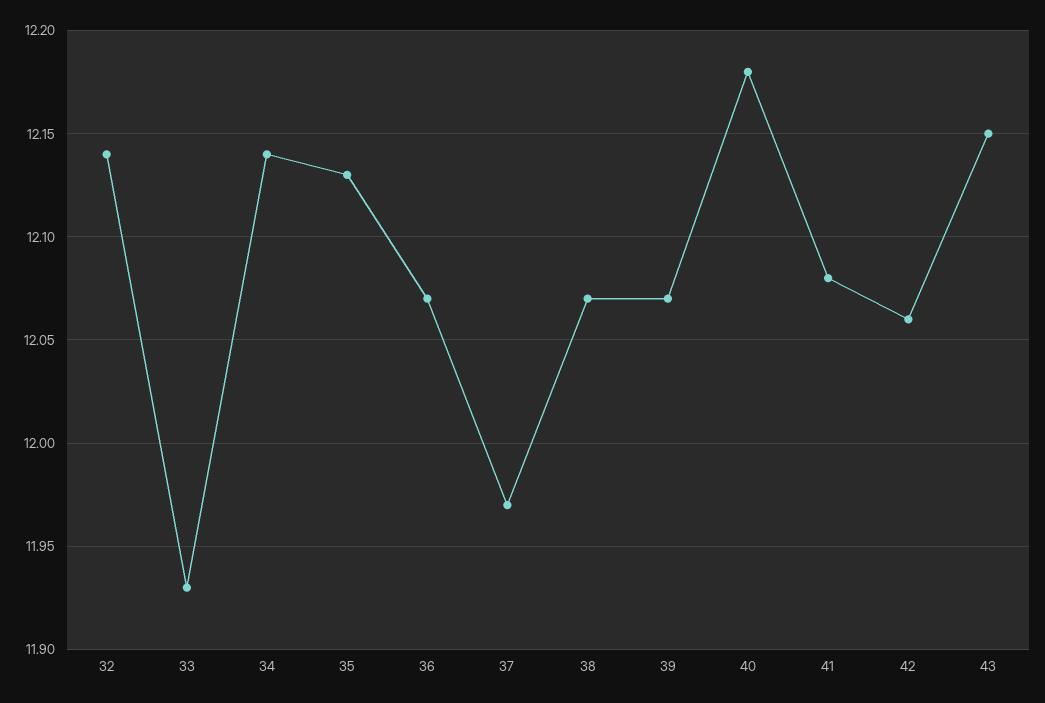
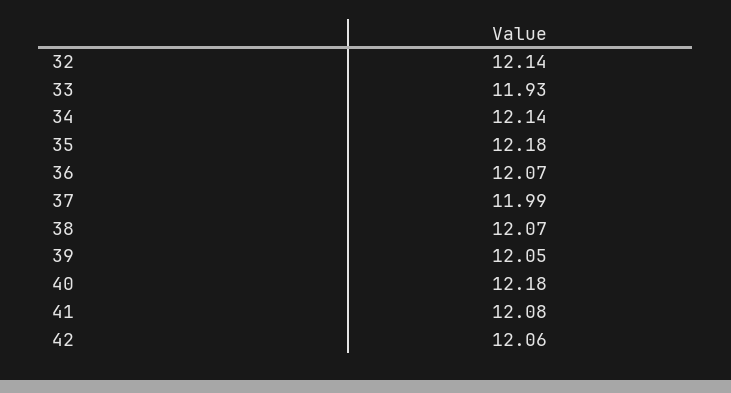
35: 12.13 -> 12.18
37: 11.97 -> 11.99
39: 12.07 -> 12.05
43: 12.15 -> none

